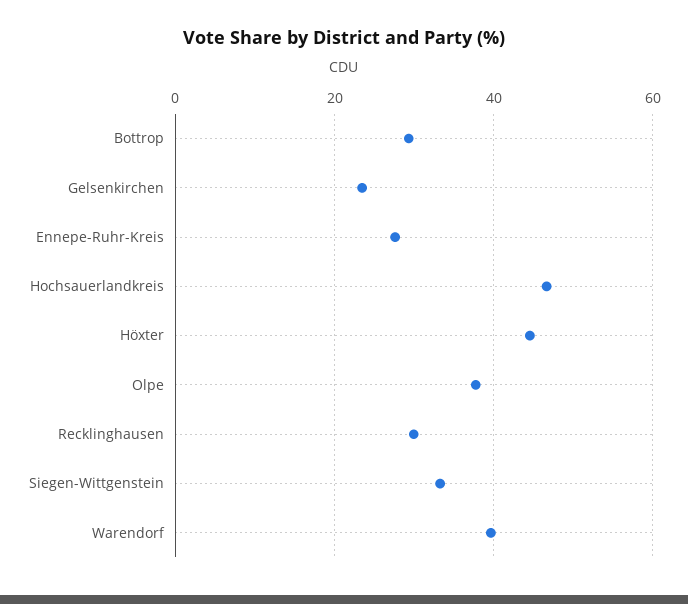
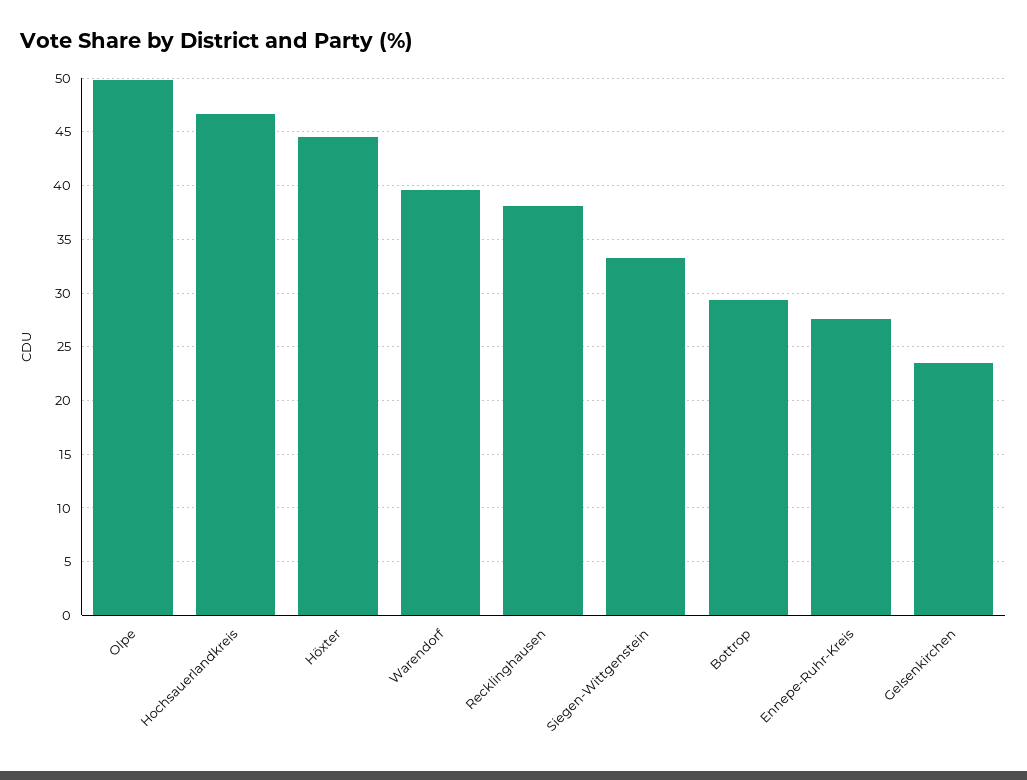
Olpe: 38 -> 50
Recklinghausen: 30 -> 38

